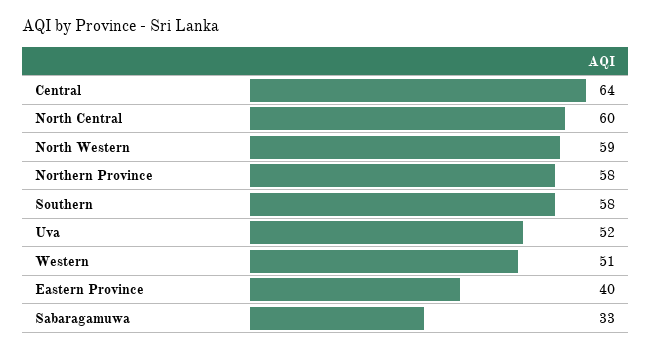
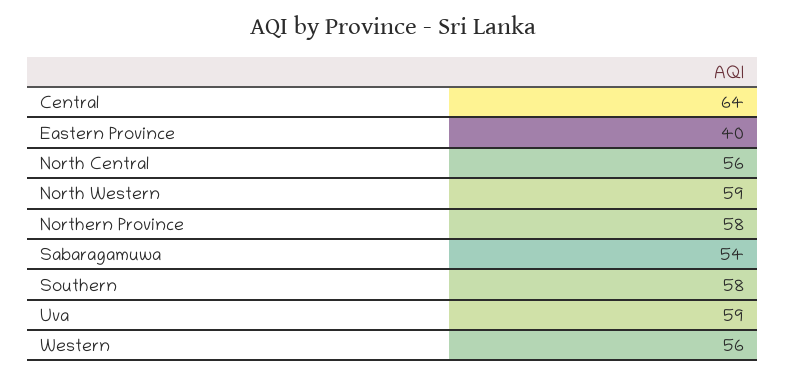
North Central: 60 -> 56
Uva: 52 -> 59
Western: 51 -> 56
Sabaragamuwa: 33 -> 54

